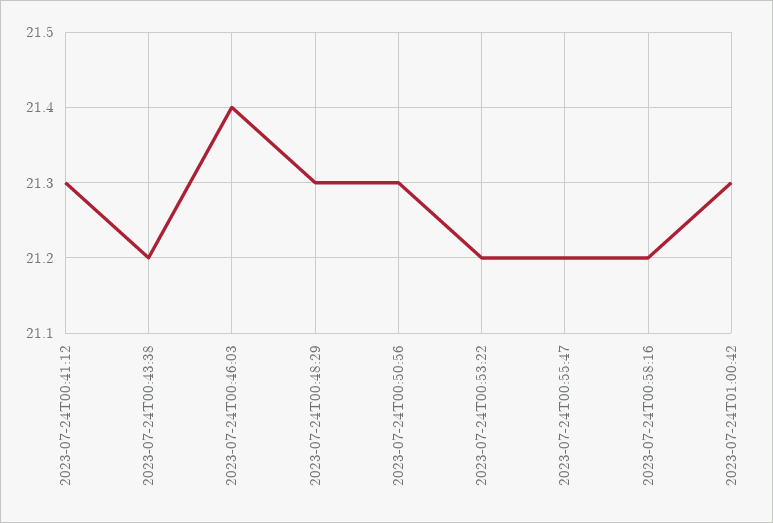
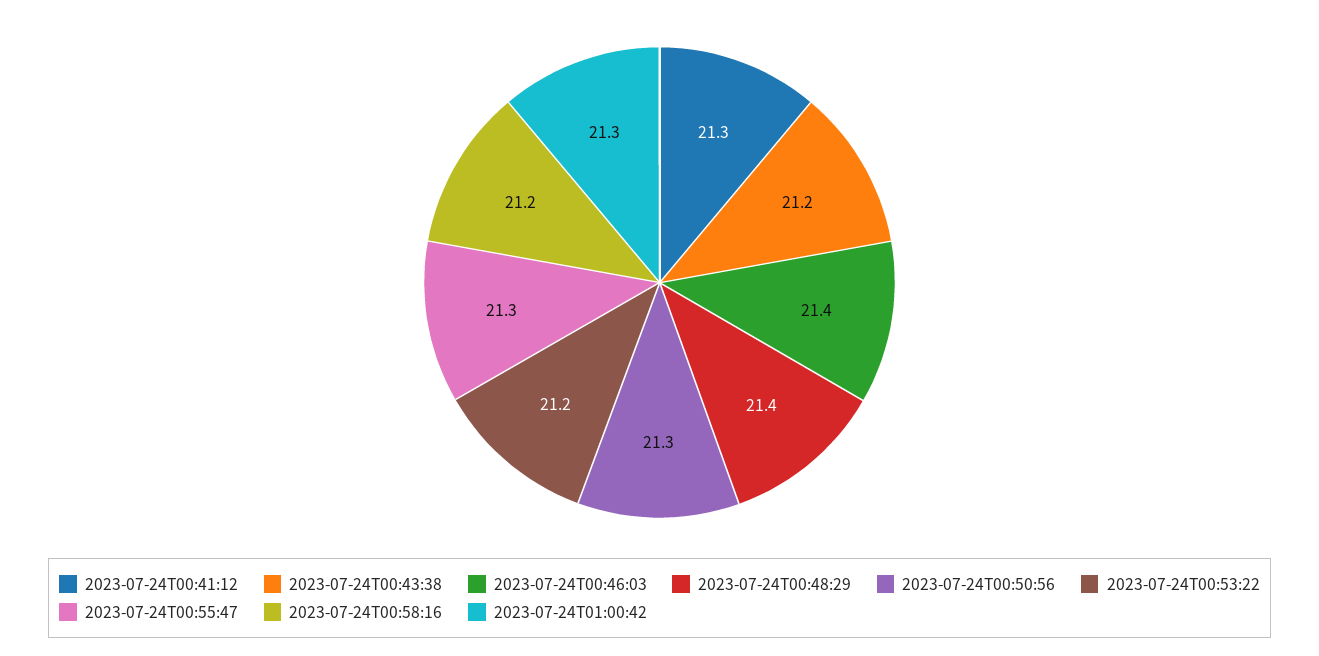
2023-07-24T00:48:29: 21.3 -> 21.4
2023-07-24T00:55:47: 21.2 -> 21.3

